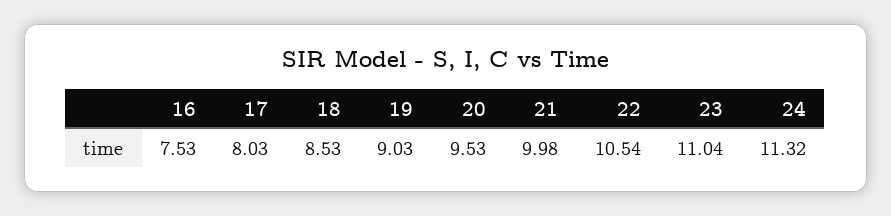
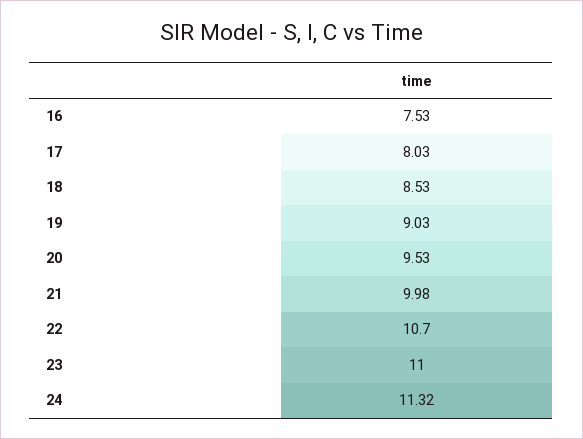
22: 10.54 -> 10.7
23: 11.04 -> 11

